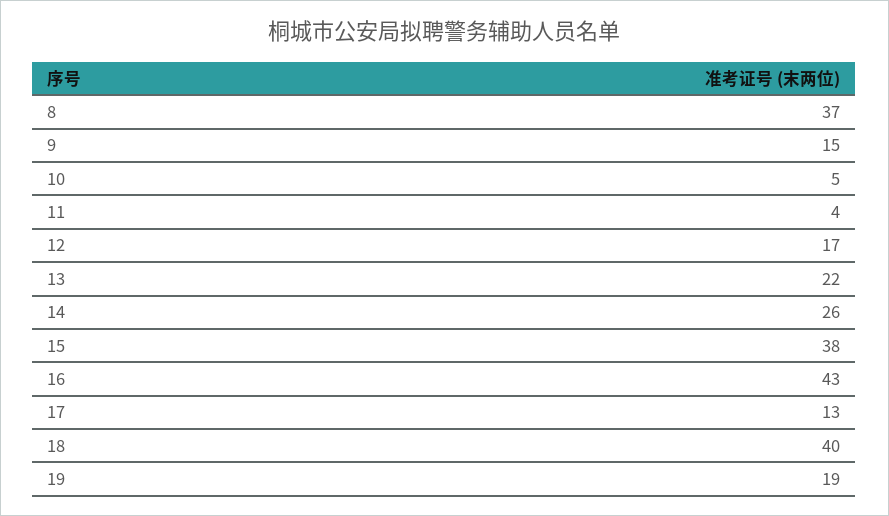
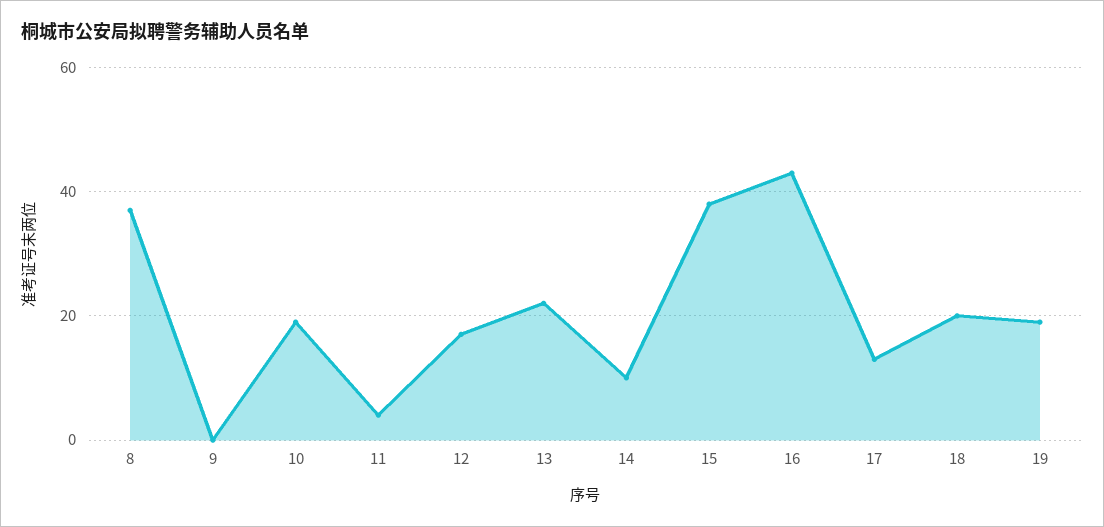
9: 15 -> 0
10: 5 -> 20
14: 26 -> 10
18: 40 -> 20

